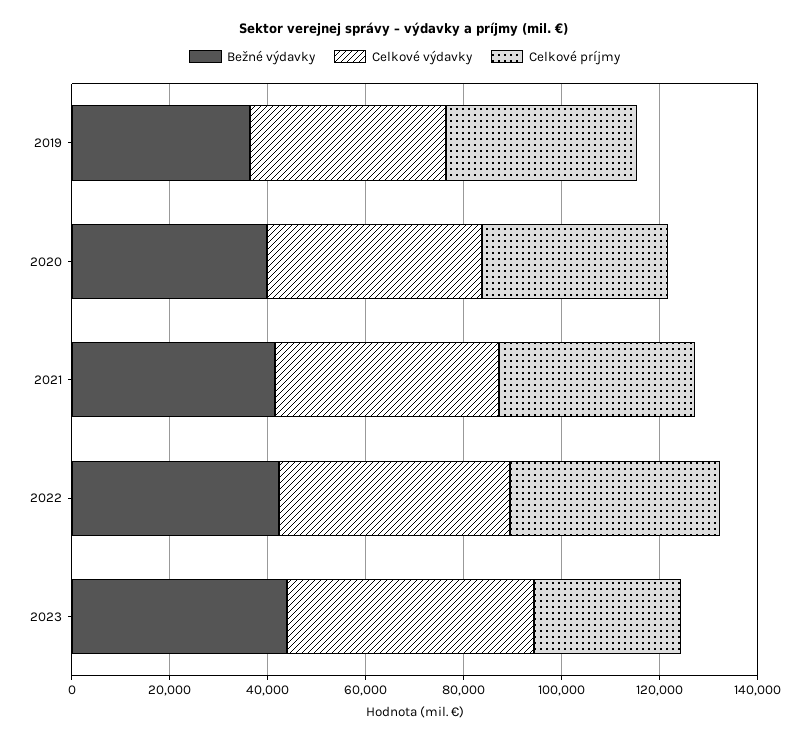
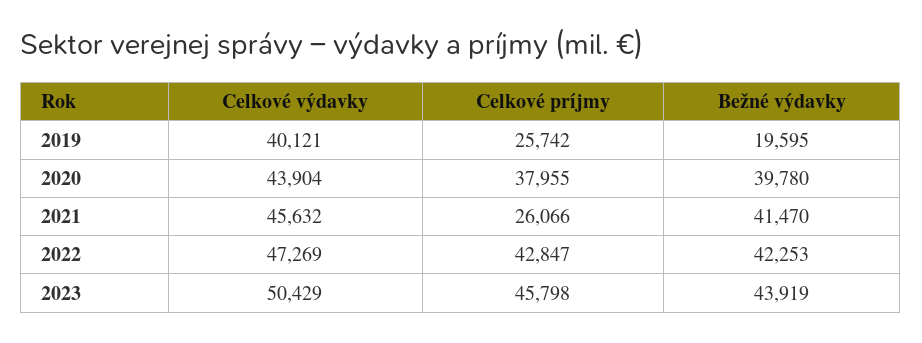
Bežné výdavky, 2019: 35000 -> 19595
Celkové príjmy, 2019: 40000 -> 25742
Celkové príjmy, 2021: 40000 -> 26066
Celkové príjmy, 2023: 30000 -> 45798

